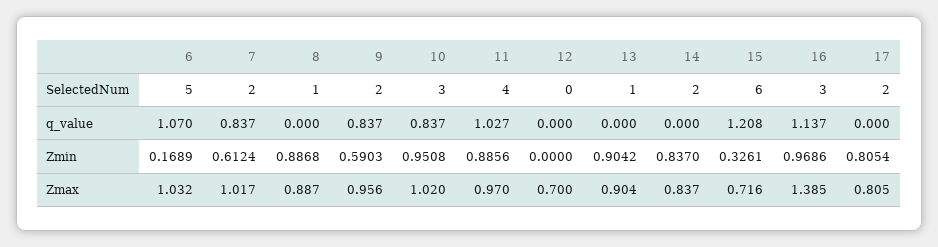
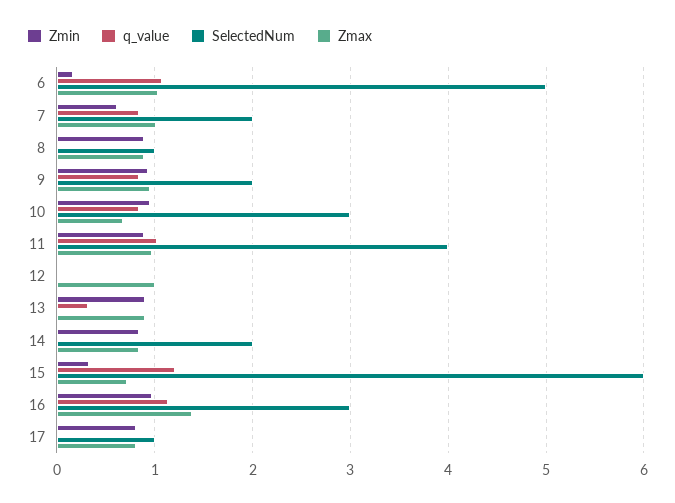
SelectedNum, 13: 1 -> 0
SelectedNum, 17: 2 -> 1
q_value, 13: 0 -> 0.3
Zmin, 9: 0.5903 -> 0.9
Zmax, 10: 1.02 -> 0.7
Zmax, 12: 0.7 -> 1

